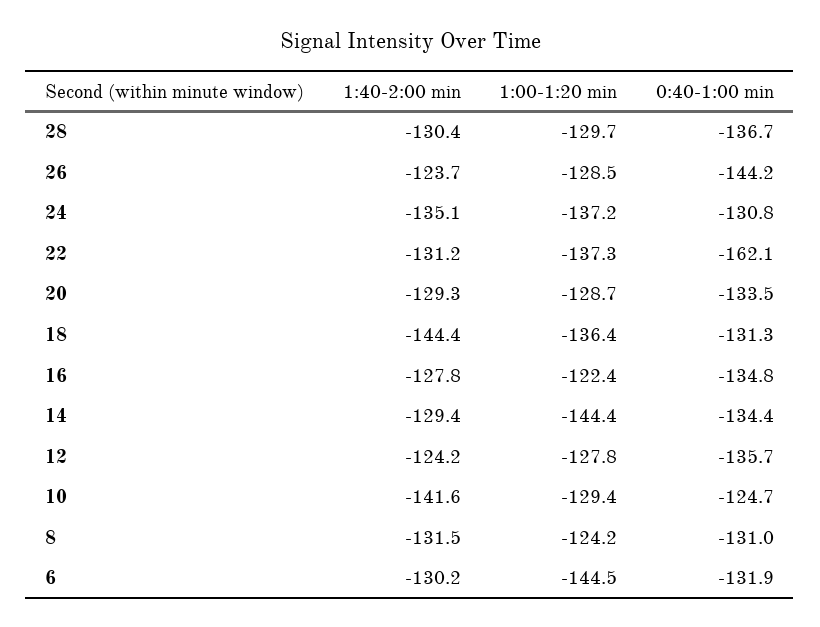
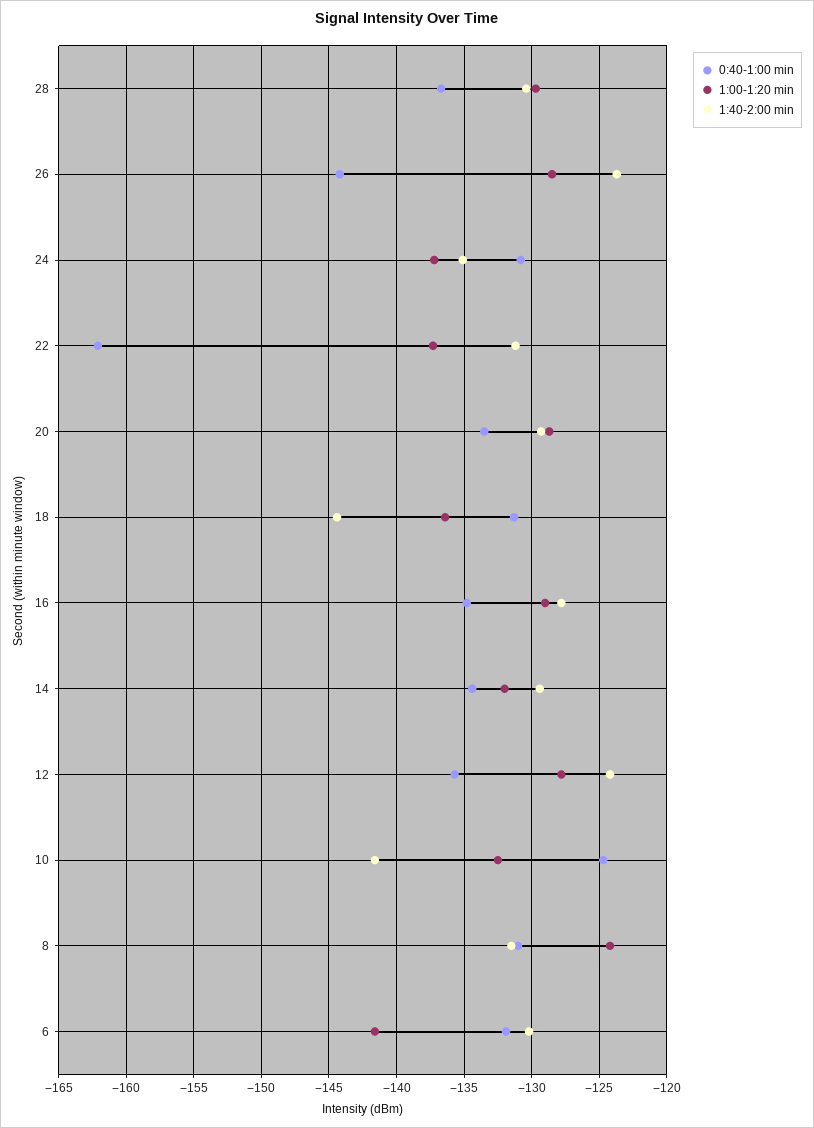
1:00-1:20 min, 16: -122.4 -> -129
1:00-1:20 min, 14: -144.4 -> -132
1:00-1:20 min, 10: -129.4 -> -132.5
1:00-1:20 min, 6: -144.5 -> -141.5

